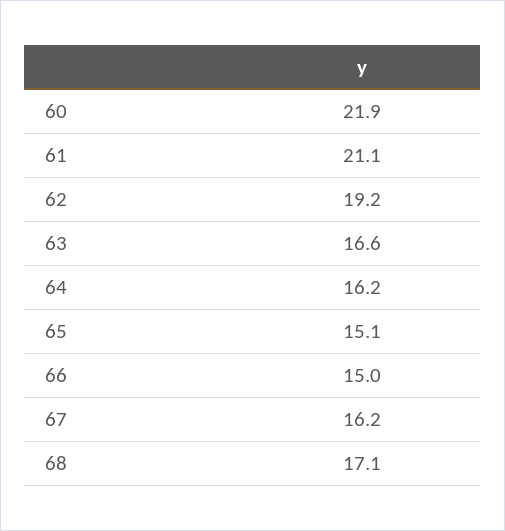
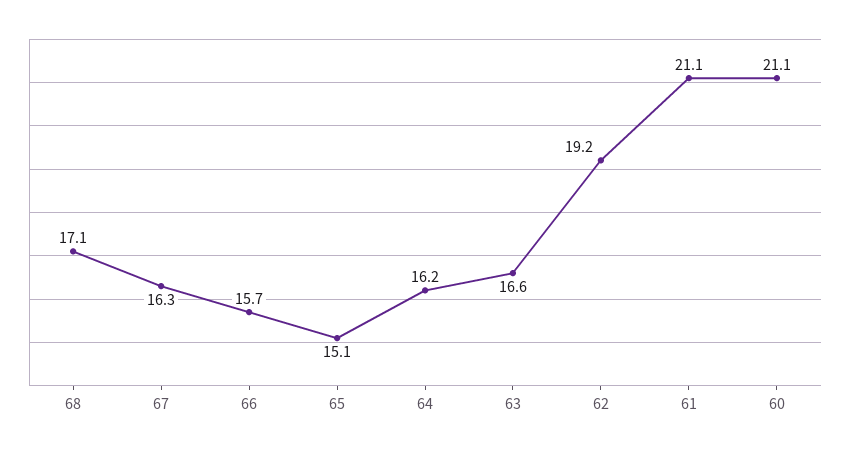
60: 21.9 -> 21.1
66: 15 -> 15.7
67: 16.2 -> 16.3

